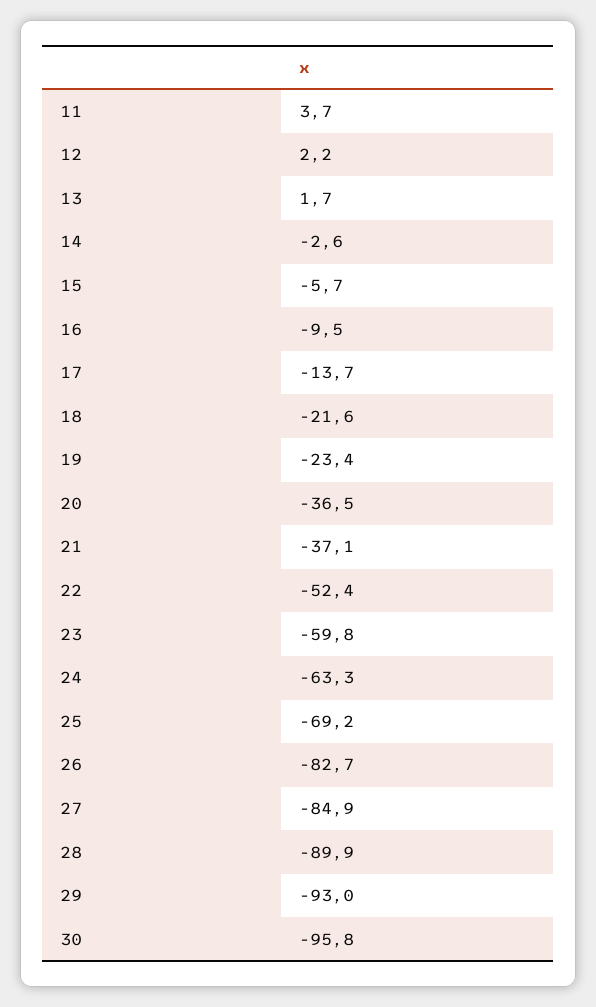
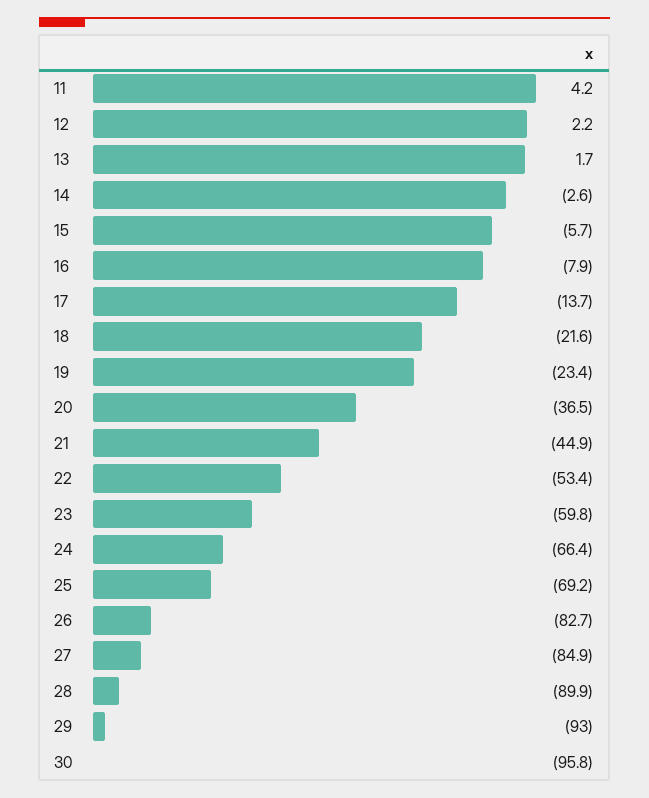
11: 3.7 -> 4.2
16: -9.5 -> -7.9
21: -37.1 -> -44.9
22: -52.4 -> -53.4
24: -63.3 -> -66.4

